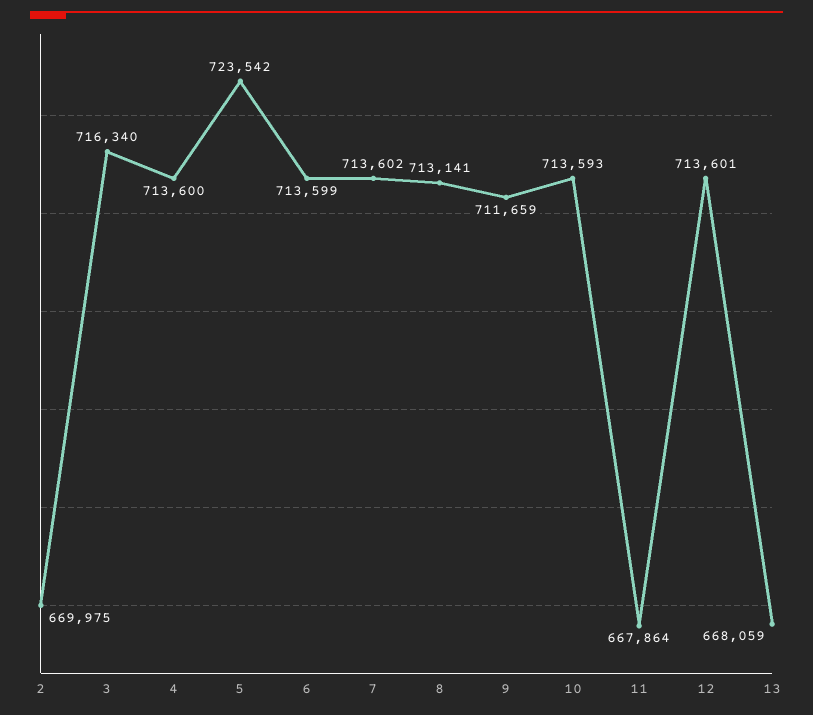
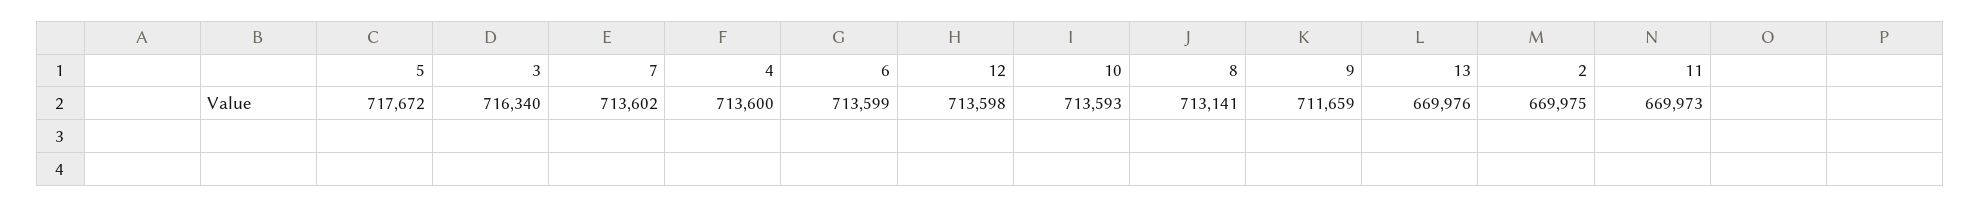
5: 723542 -> 717672
11: 667864 -> 669973
12: 713601 -> 713598
13: 668059 -> 669976

